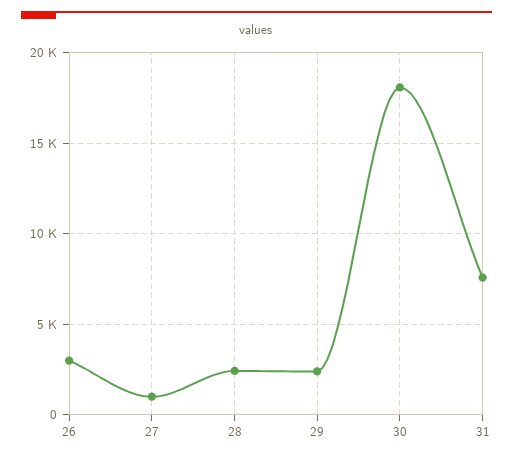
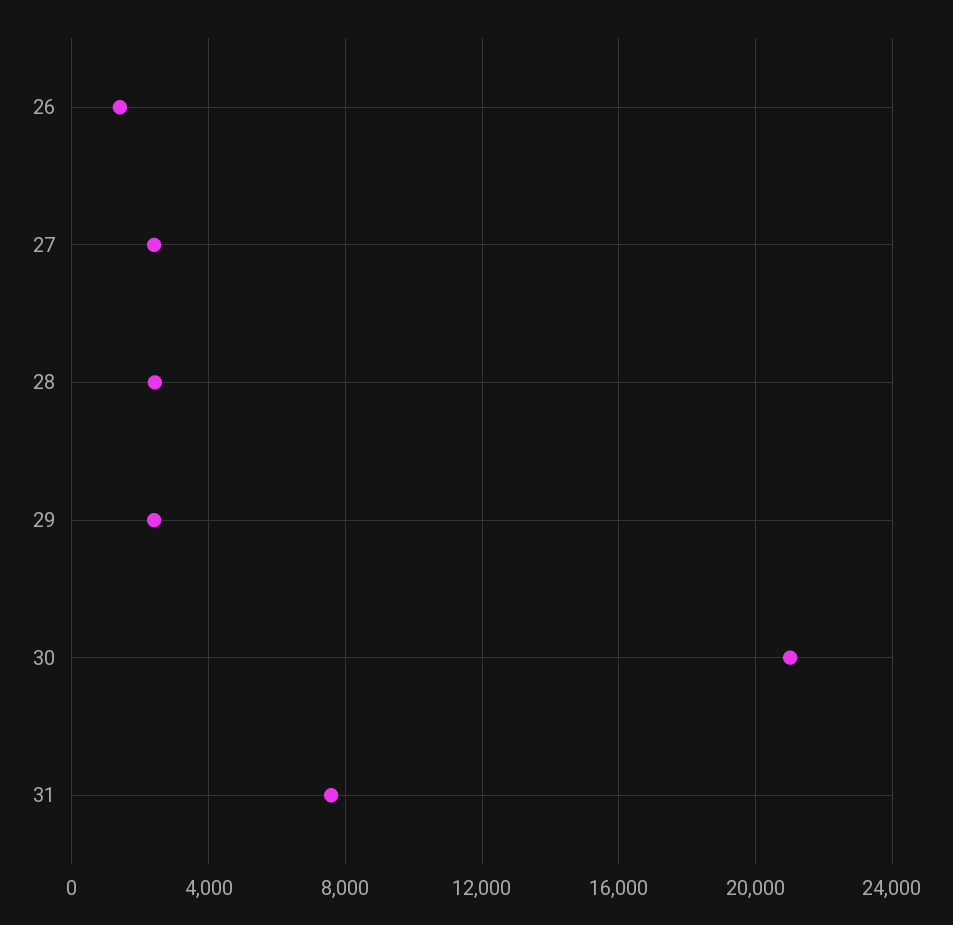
26: 3000 -> 1500
27: 1000 -> 2500
30: 18000 -> 21000

